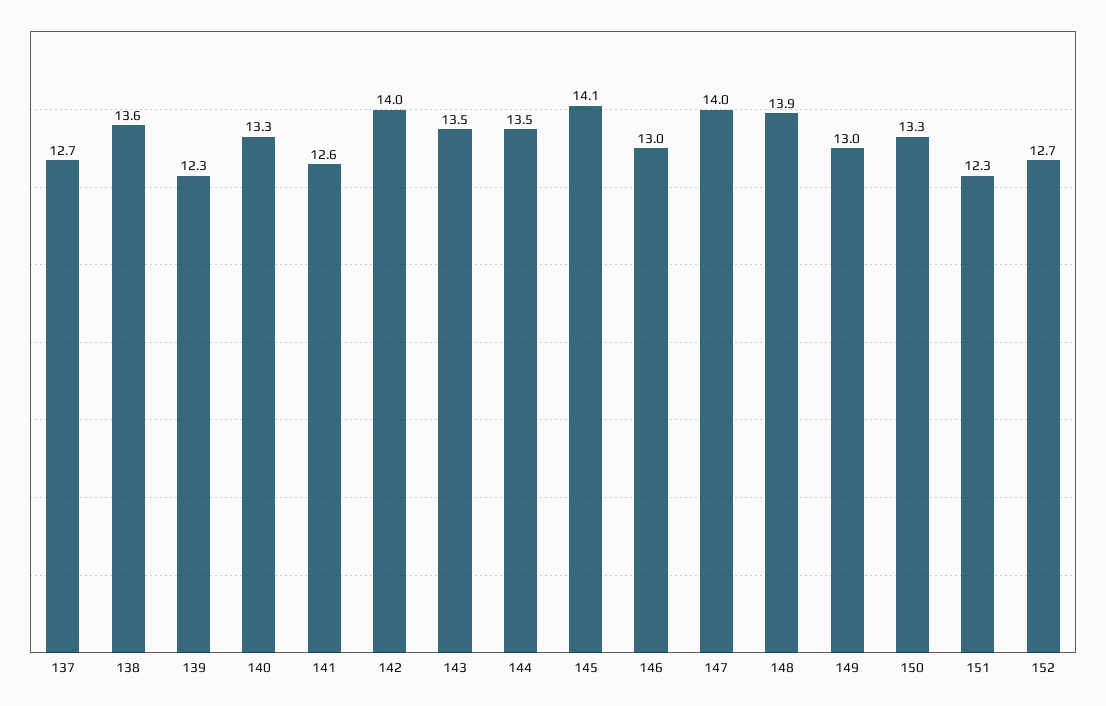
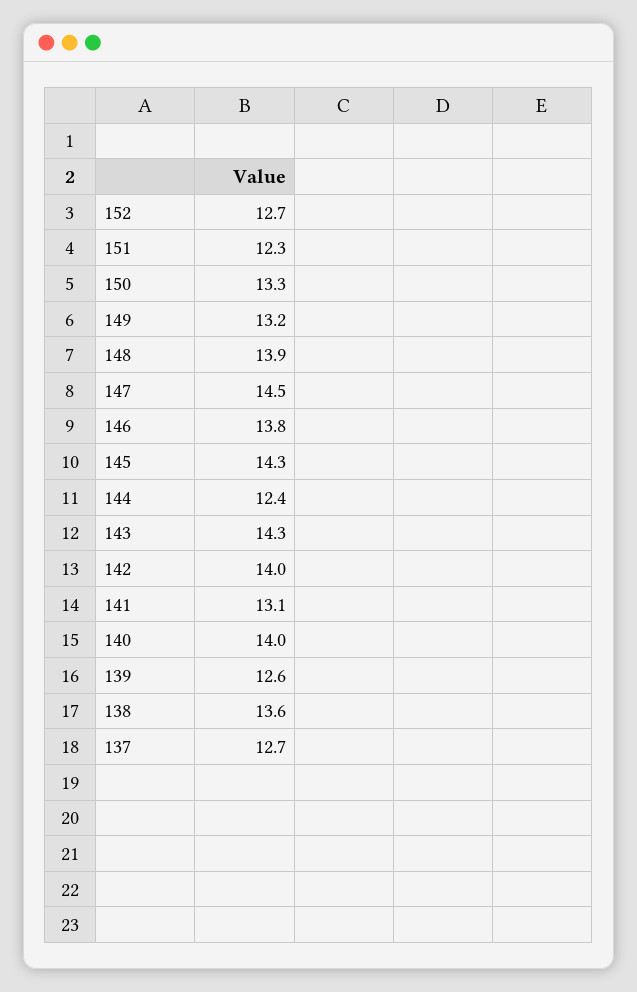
139: 12.3 -> 12.6
140: 13.3 -> 14
141: 12.6 -> 13.1
143: 13.5 -> 14.3
144: 13.5 -> 12.4
145: 14.1 -> 14.3
146: 13 -> 13.8
147: 14 -> 14.5
149: 13 -> 13.2

